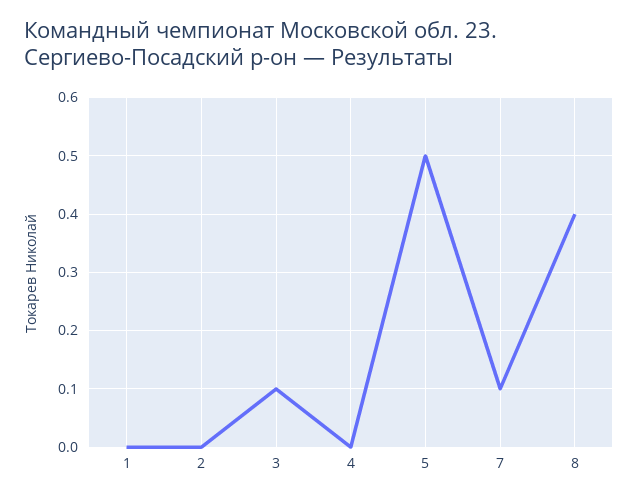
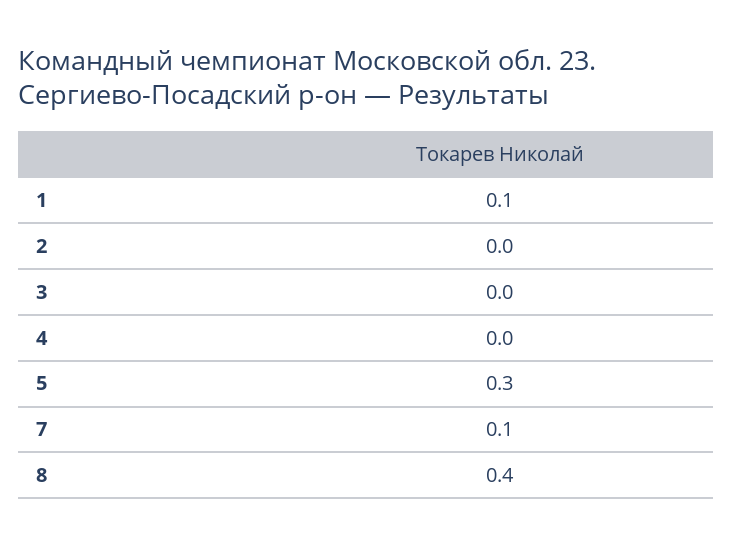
1: 0 -> 0.1
3: 0.1 -> 0
5: 0.5 -> 0.3

